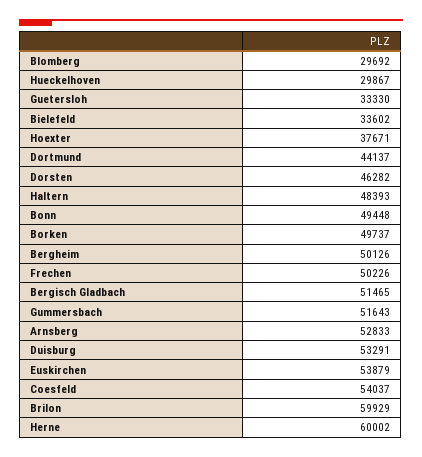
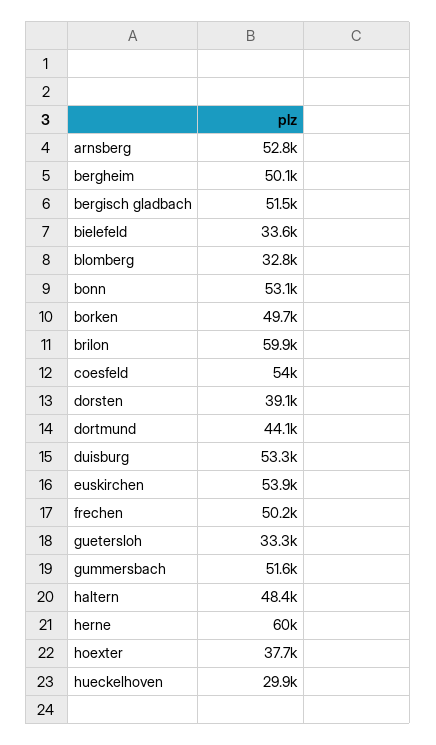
Blomberg: 29692 -> 32800
Dorsten: 46282 -> 39100
Bonn: 49448 -> 53100

